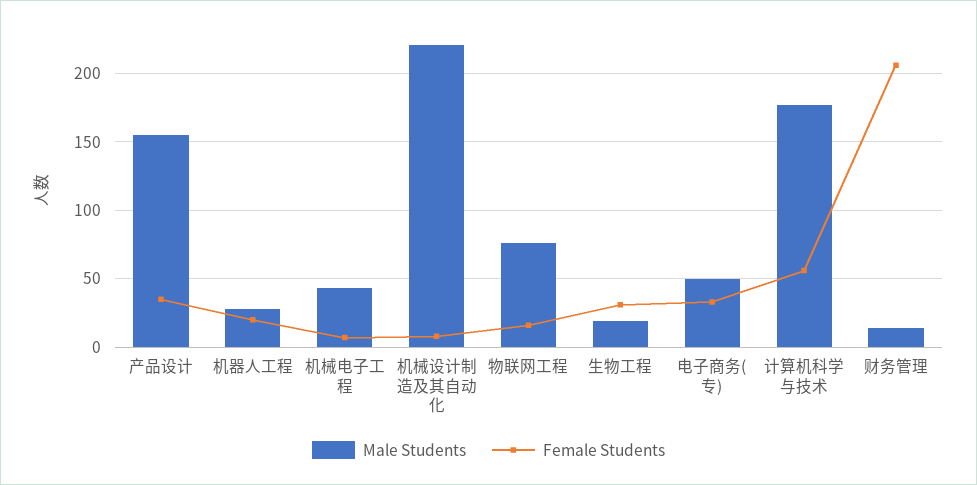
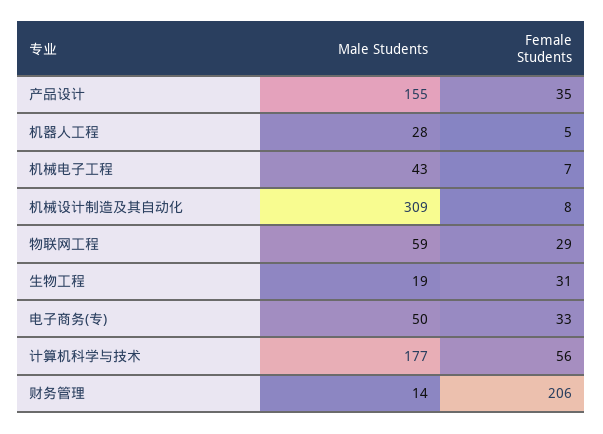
Female Students, 机器人工程: 20 -> 5
Male Students, 机械设计制造及其自动化: 220 -> 309
Male Students, 物联网工程: 75 -> 59
Female Students, 物联网工程: 15 -> 29

